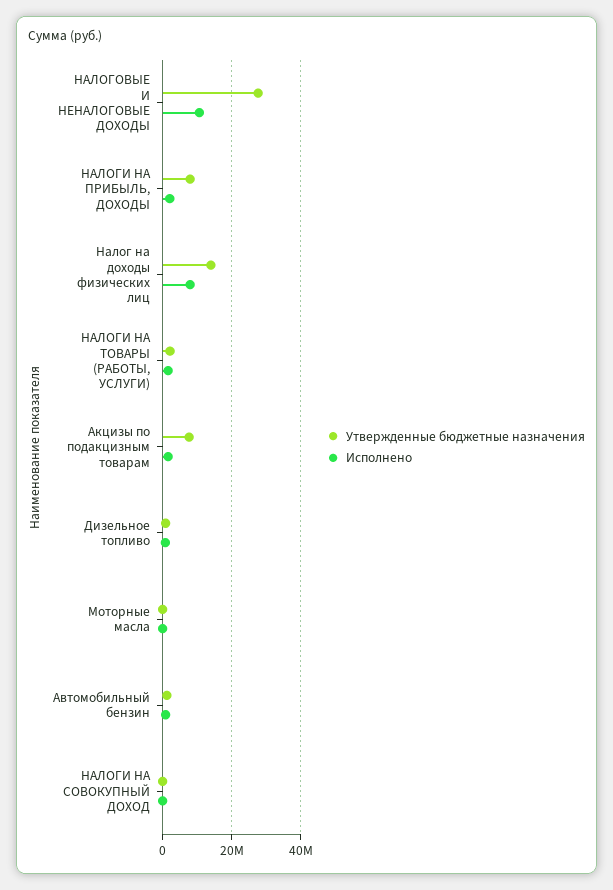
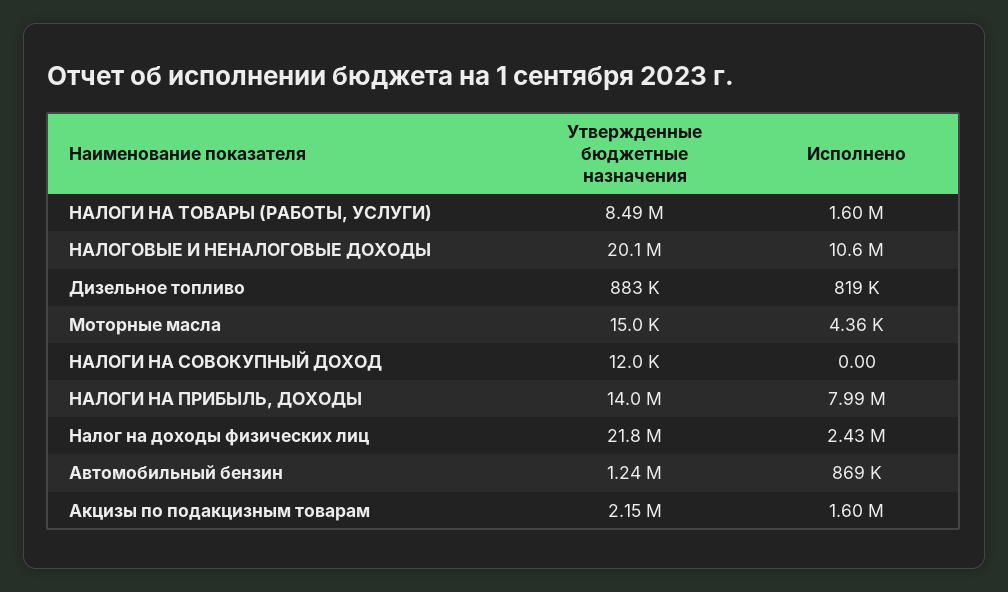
Утвержденные бюджетные назначения, НАЛОГОВЫЕ И НЕНАЛОГОВЫЕ ДОХОДЫ: 28000000 -> 20100000
Утвержденные бюджетные назначения, НАЛОГИ НА ПРИБЫЛЬ, ДОХОДЫ: 8000000 -> 14000000
Исполнено, НАЛОГИ НА ПРИБЫЛЬ, ДОХОДЫ: 2000000 -> 7990000
Утвержденные бюджетные назначения, Налог на доходы физических лиц: 14000000 -> 21800000
Исполнено, Налог на доходы физических лиц: 8000000 -> 2430000
Утвержденные бюджетные назначения, НАЛОГИ НА ТОВАРЫ (РАБОТЫ, УСЛУГИ): 2000000 -> 8490000
Утвержденные бюджетные назначения, Акцизы по подакцизным товарам: 8000000 -> 2150000

